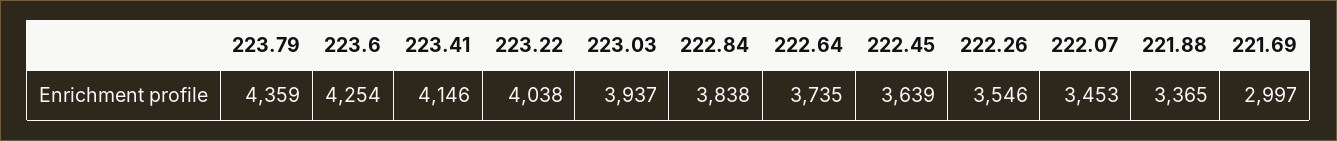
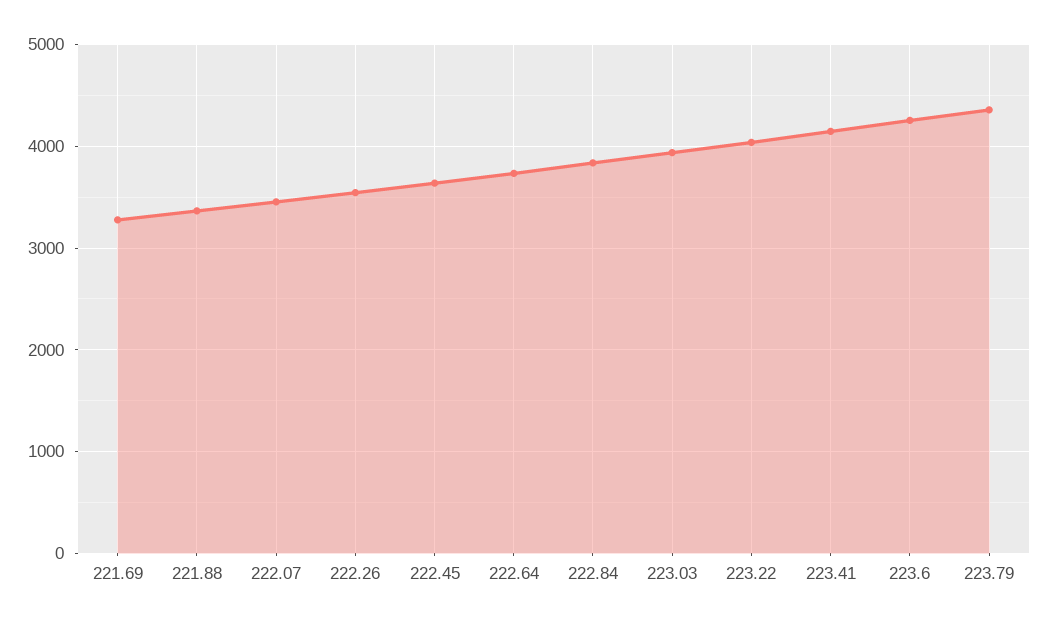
221.69: 2997 -> 3300

